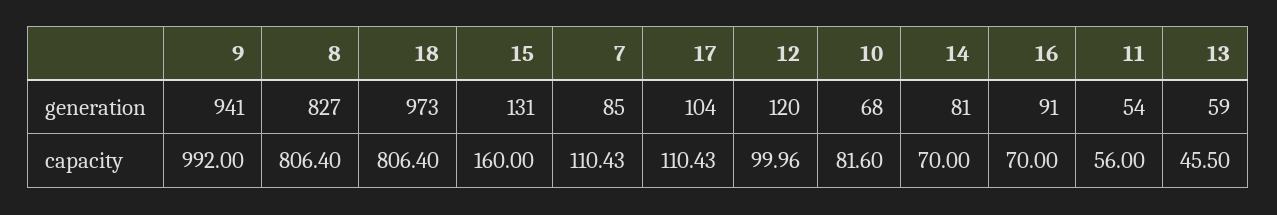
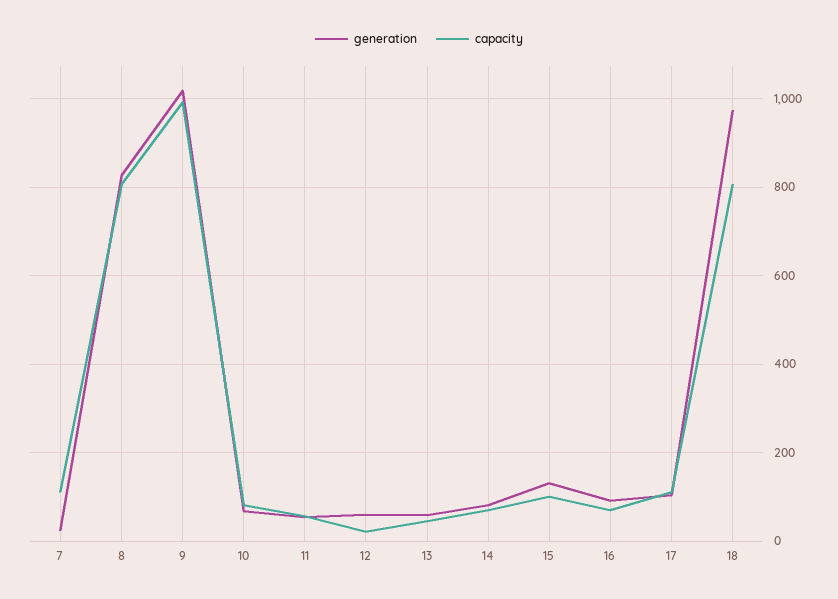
generation, 9: 941 -> 1020
generation, 7: 85 -> 20
generation, 12: 120 -> 60
capacity, 15: 160 -> 100
capacity, 12: 99.96 -> 20

